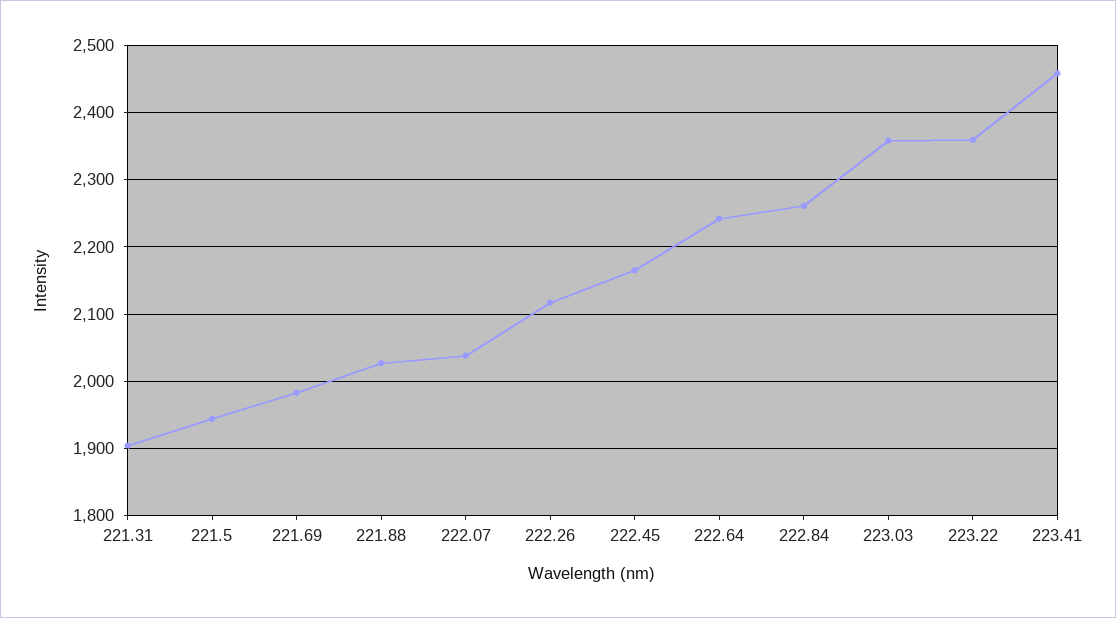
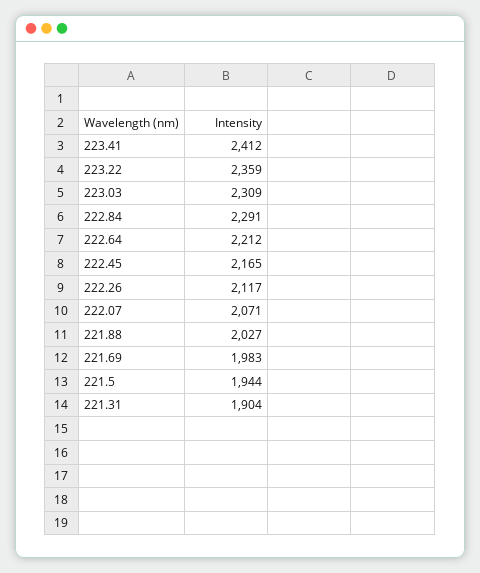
222.07: 2040 -> 2071
222.64: 2240 -> 2212
222.84: 2260 -> 2291
223.03: 2360 -> 2309
223.41: 2460 -> 2412

